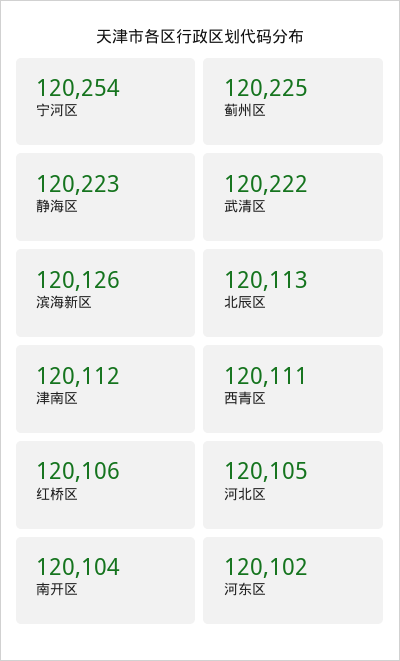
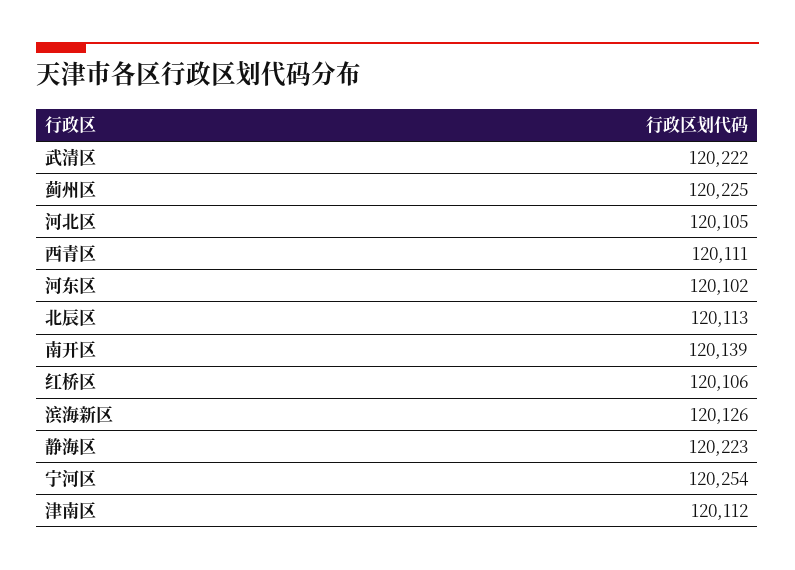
南开区: 120104 -> 120139

